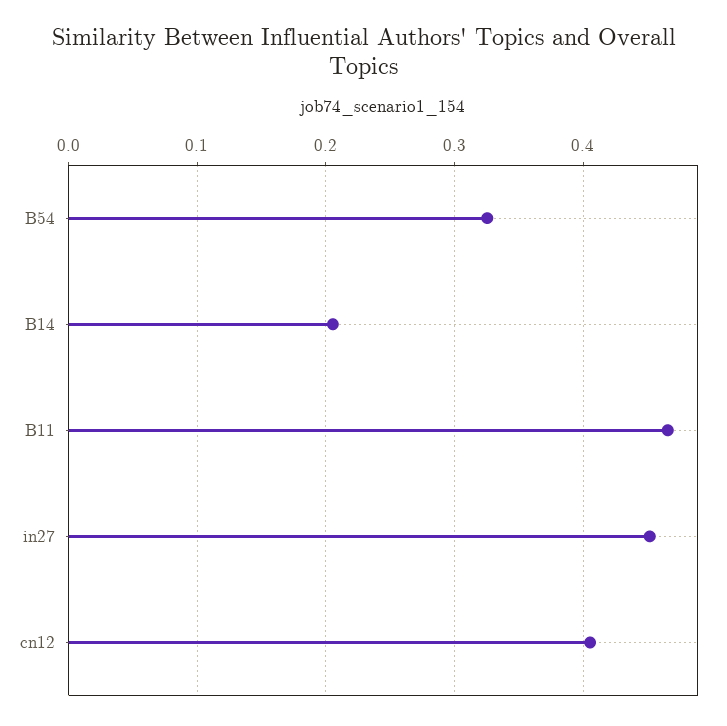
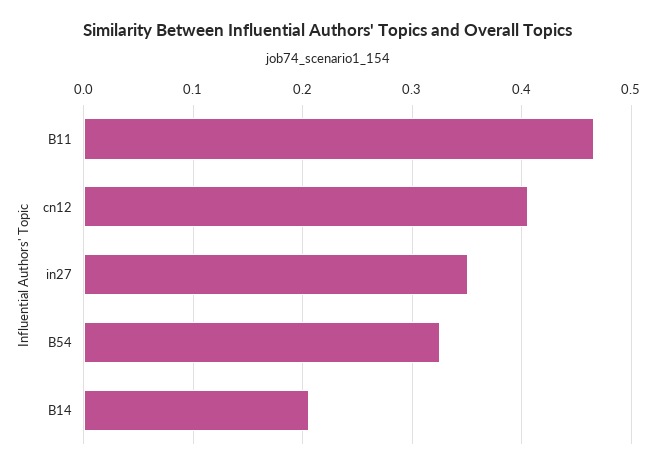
in27: 0.45 -> 0.35

